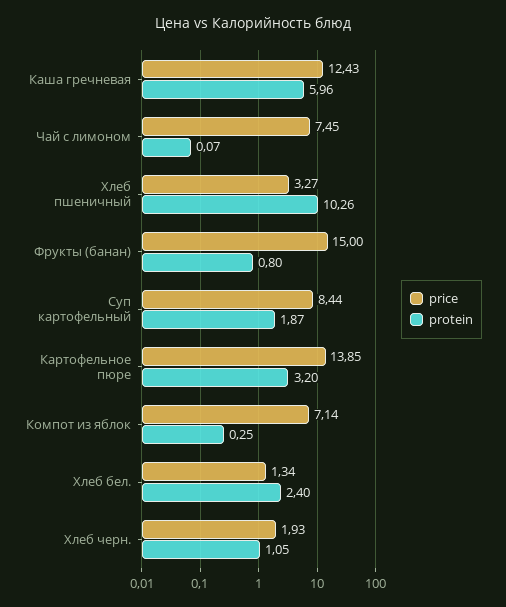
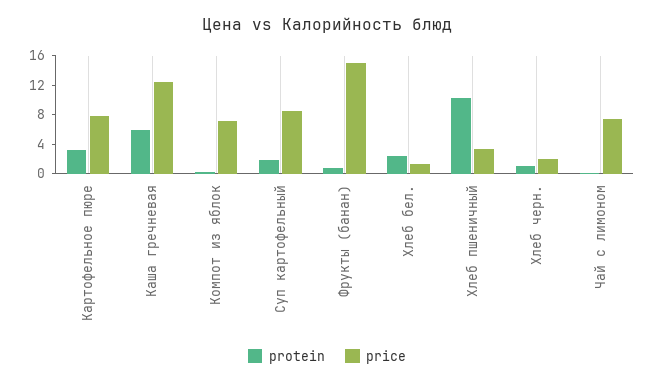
price, Картофельное пюре: 13.85 -> 8

